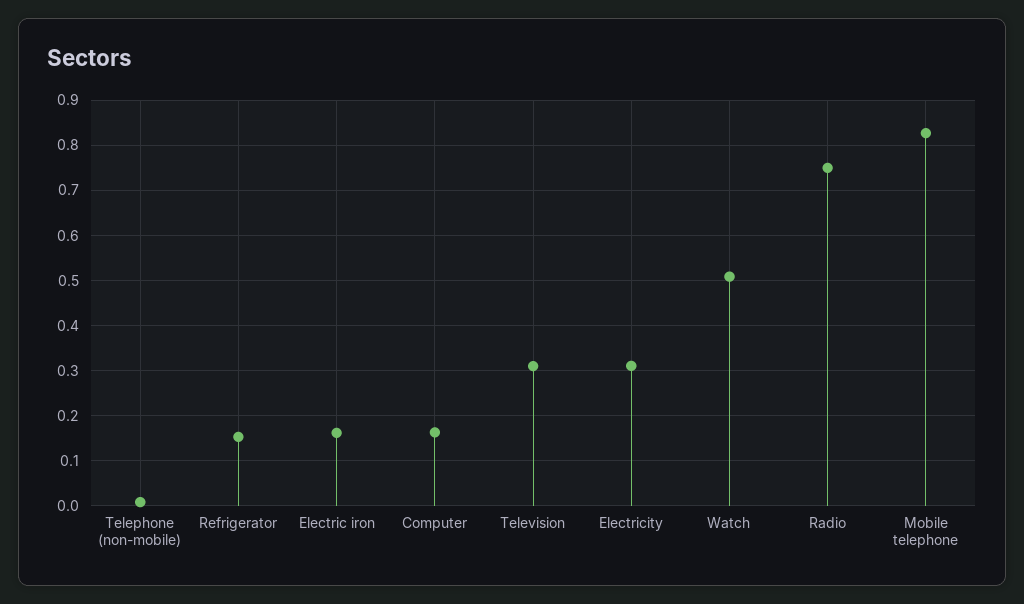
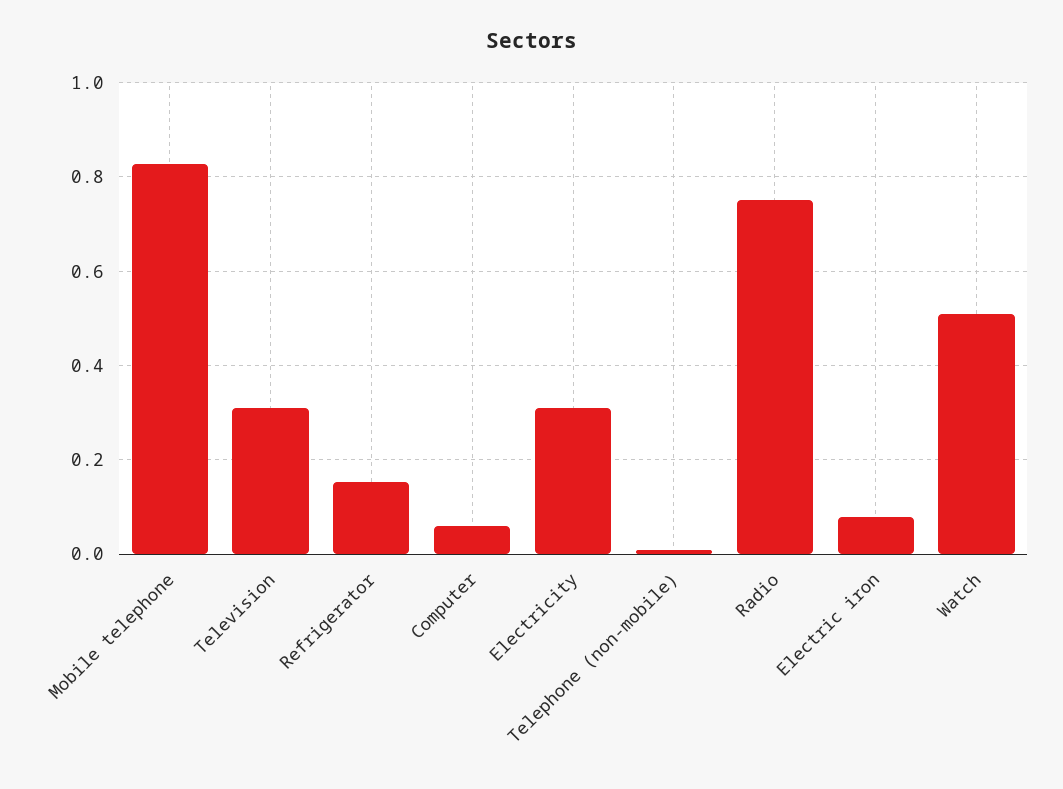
Electric iron: 0.16 -> 0.08
Computer: 0.16 -> 0.06

